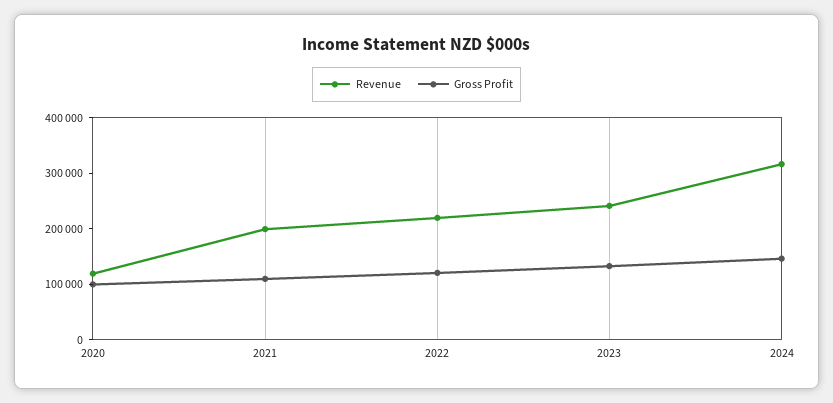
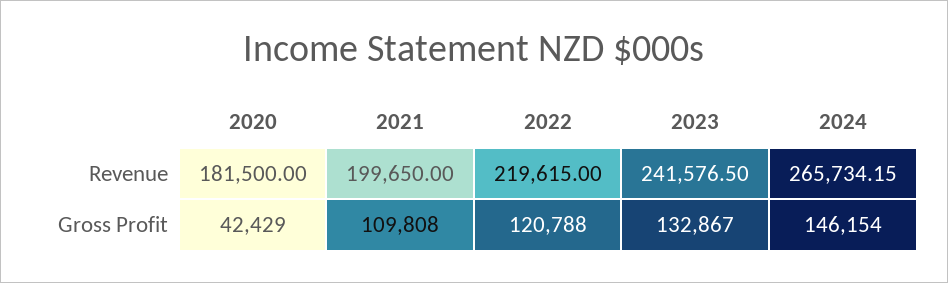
Revenue, 2020: 120000 -> 181500
Gross Profit, 2020: 100000 -> 42429
Revenue, 2024: 320000 -> 265734.15

